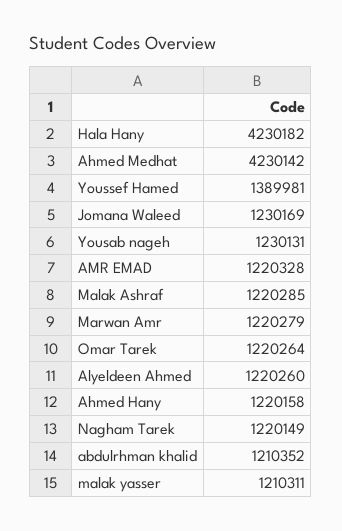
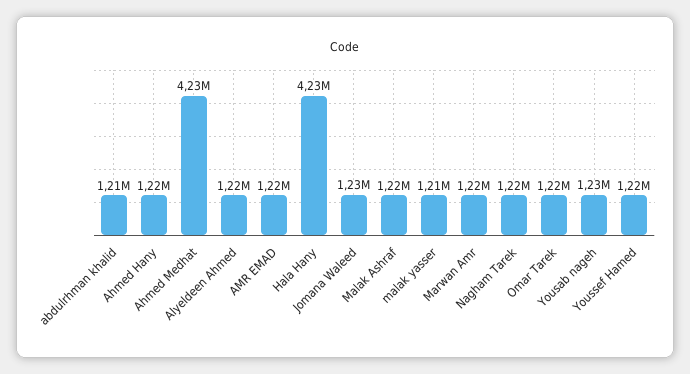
Youssef Hamed: 1389981 -> 1220000

